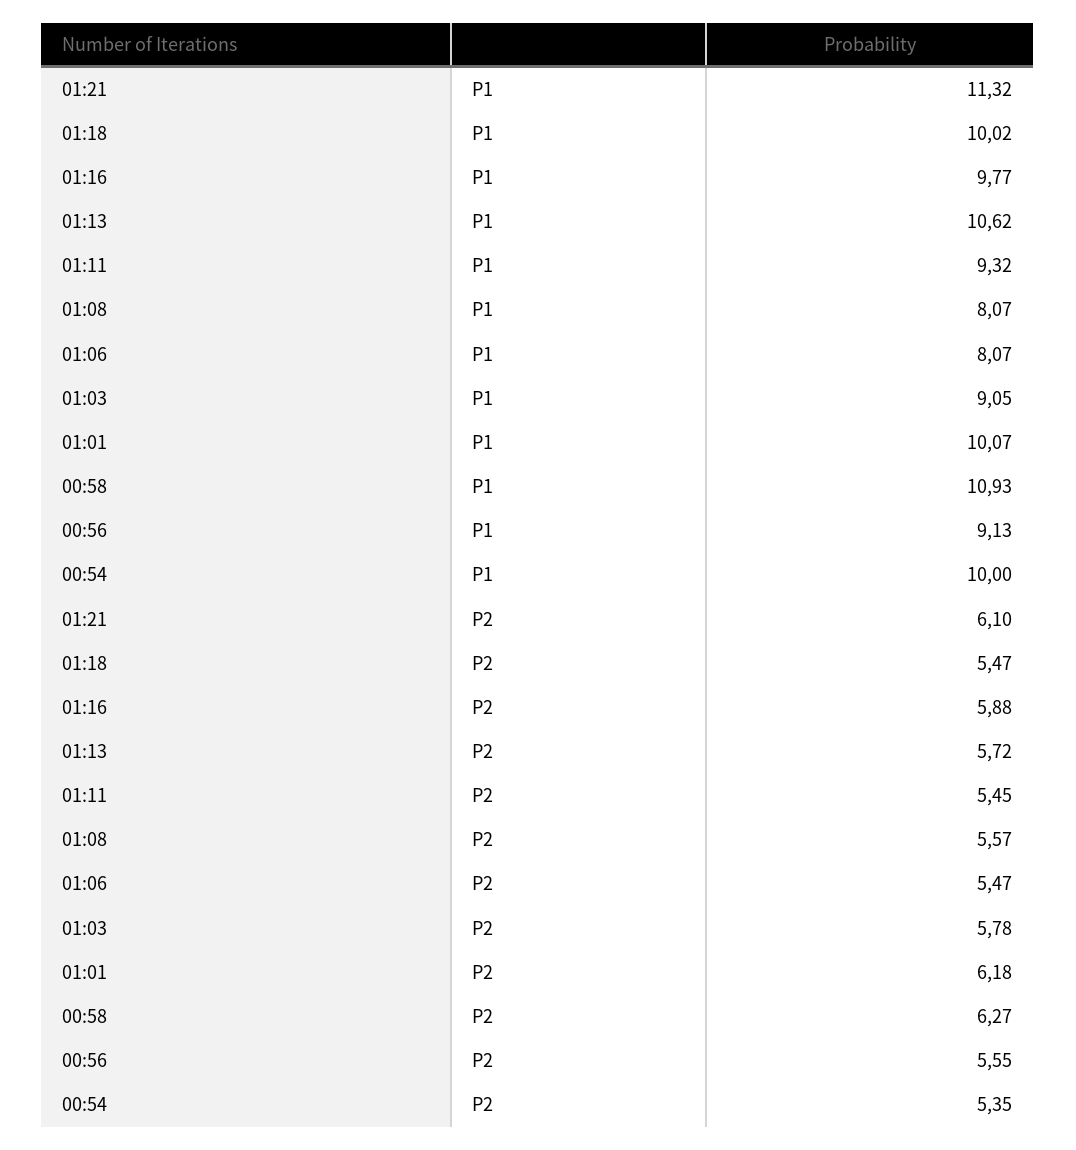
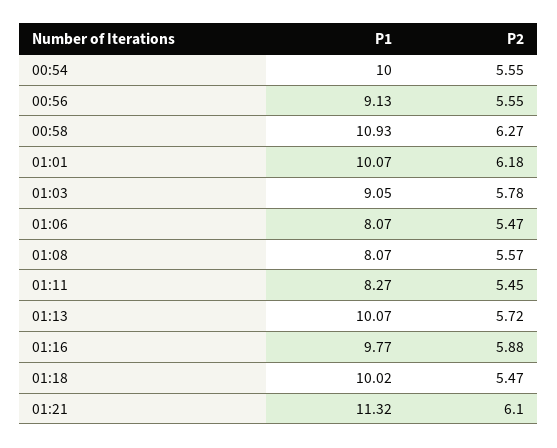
01:13, P1: 10.62 -> 10.07
01:11, P1: 9.32 -> 8.27
00:54, P2: 5.35 -> 5.55

